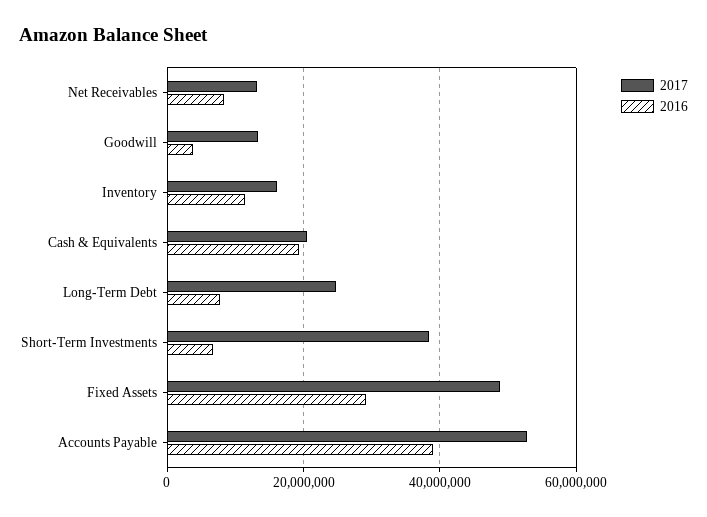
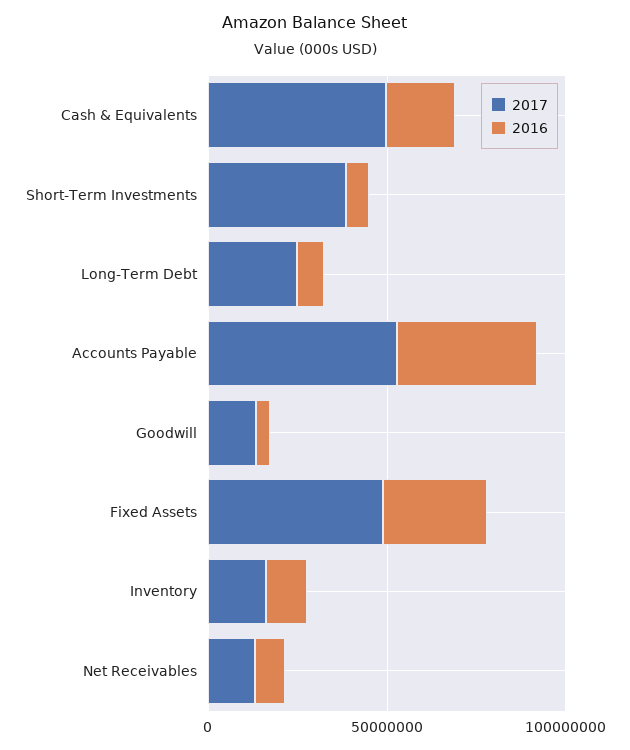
2017, Cash & Equivalents: 20000000 -> 50000000

